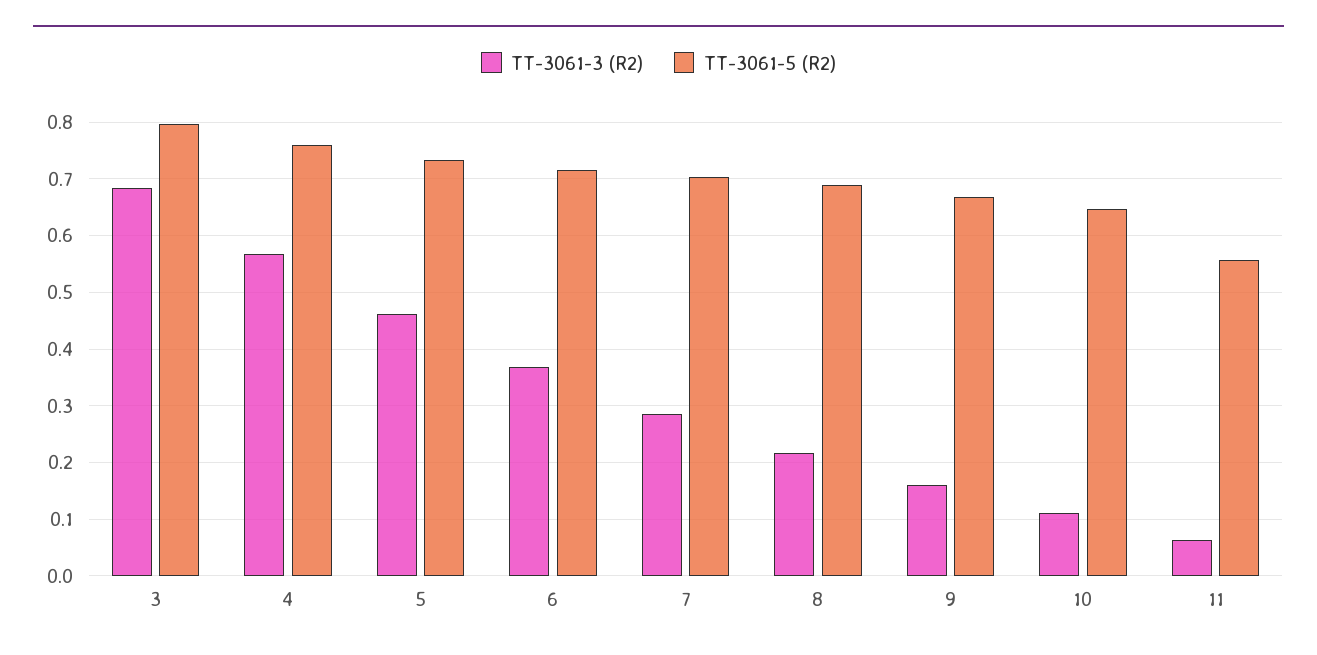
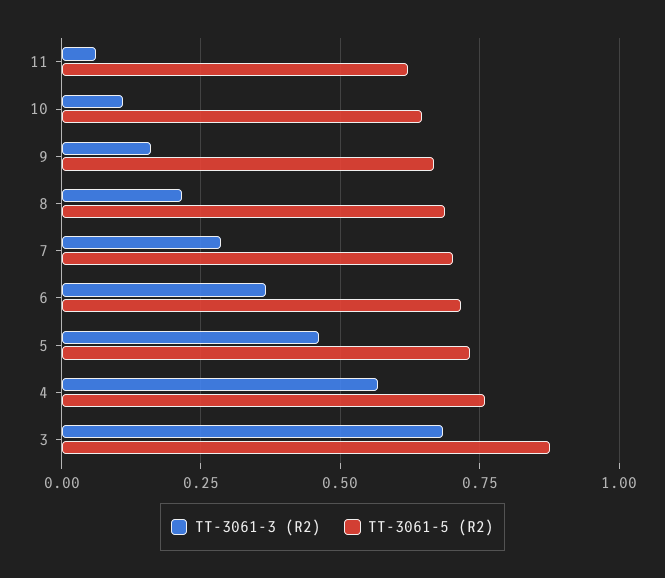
TT-3061-5 (R2), 3: 0.8 -> 0.875
TT-3061-5 (R2), 11: 0.56 -> 0.625

